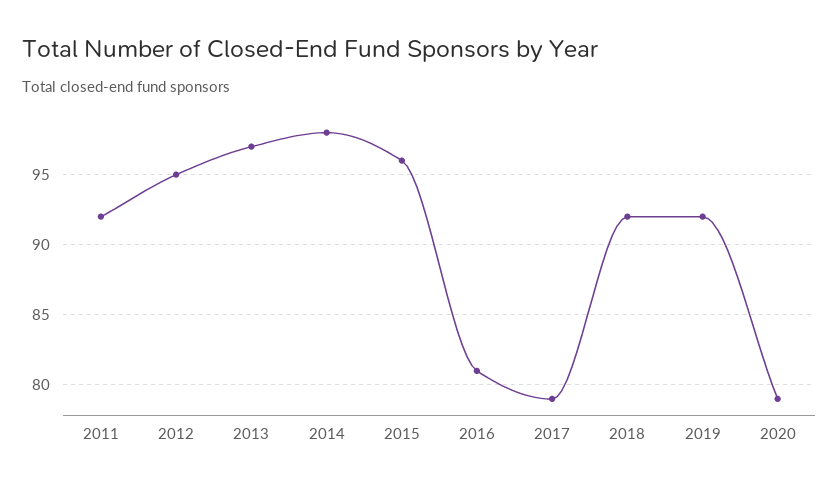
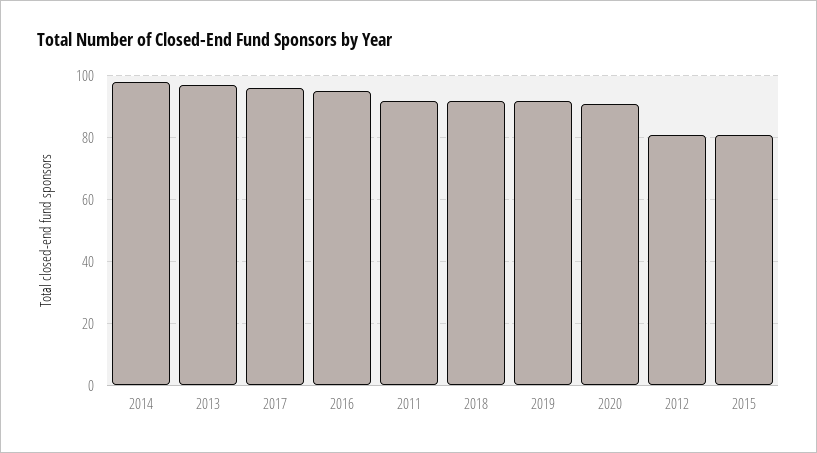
2012: 95 -> 80
2015: 96 -> 80
2016: 81 -> 95
2017: 79 -> 95
2020: 79 -> 90

